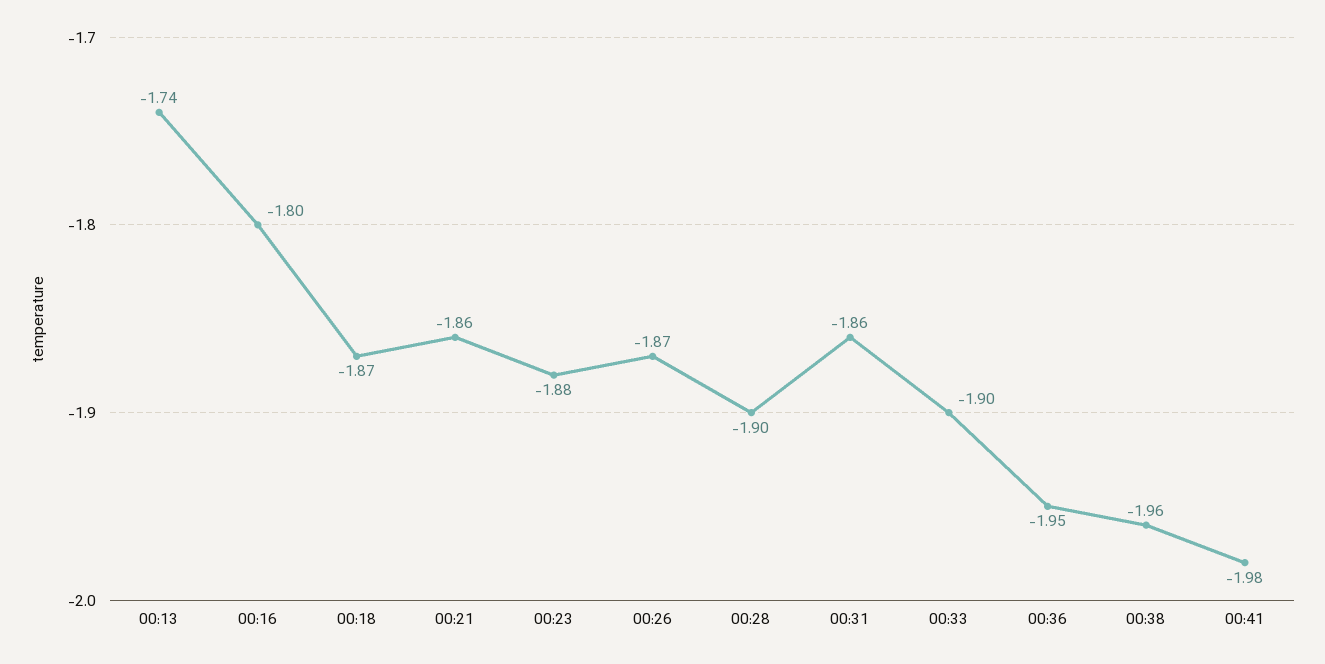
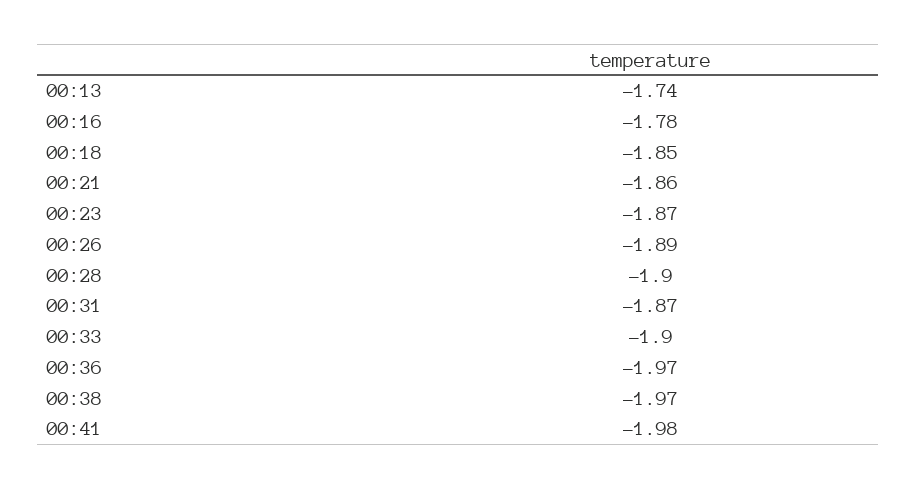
00:16: -1.8 -> -1.78
00:18: -1.87 -> -1.85
00:23: -1.88 -> -1.87
00:26: -1.87 -> -1.89
00:31: -1.86 -> -1.87
00:36: -1.95 -> -1.97
00:38: -1.96 -> -1.97

